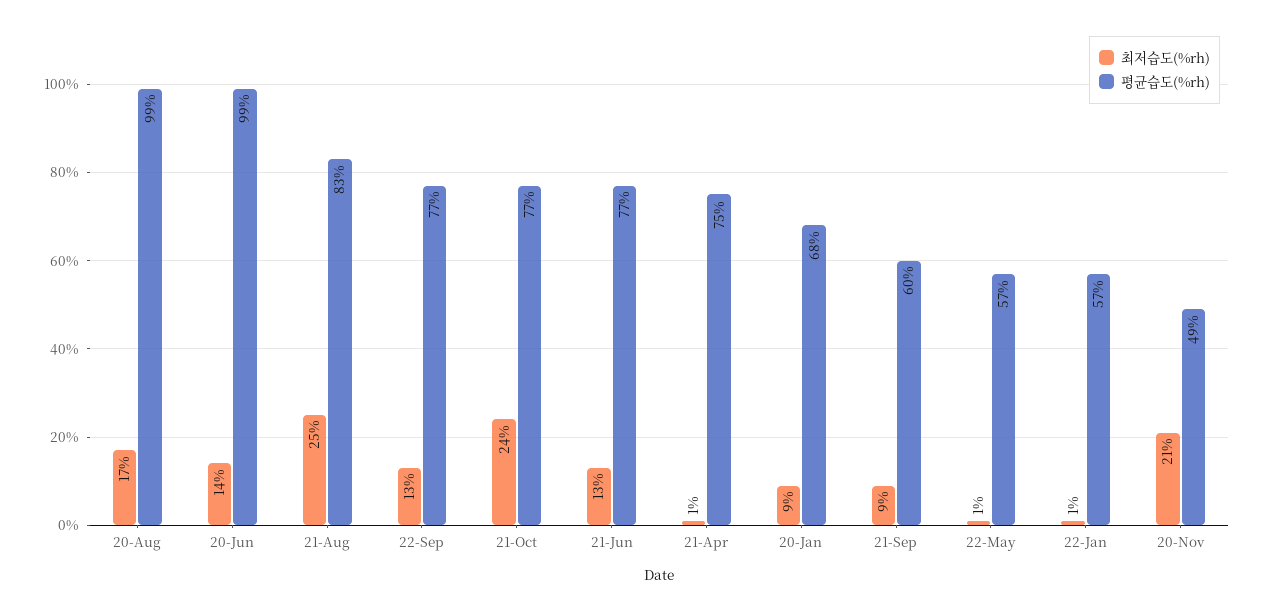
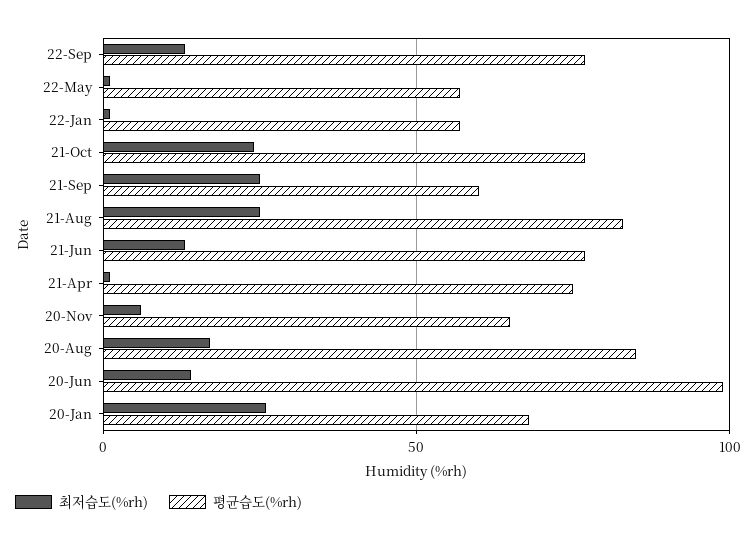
평균습도(%rh), 20-Aug: 99 -> 85
최저습도(%rh), 20-Jan: 9 -> 25
최저습도(%rh), 21-Sep: 9 -> 25
최저습도(%rh), 20-Nov: 21 -> 5
평균습도(%rh), 20-Nov: 49 -> 65

